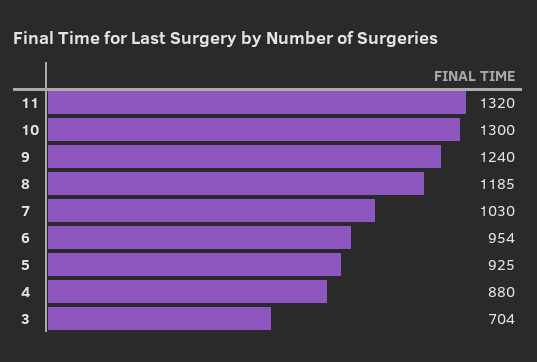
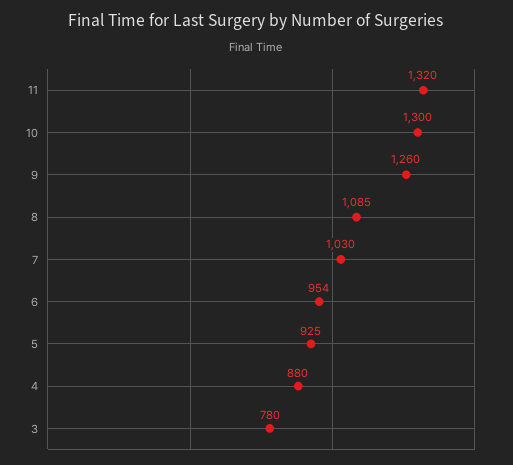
9: 1240 -> 1260
8: 1185 -> 1085
3: 704 -> 780

